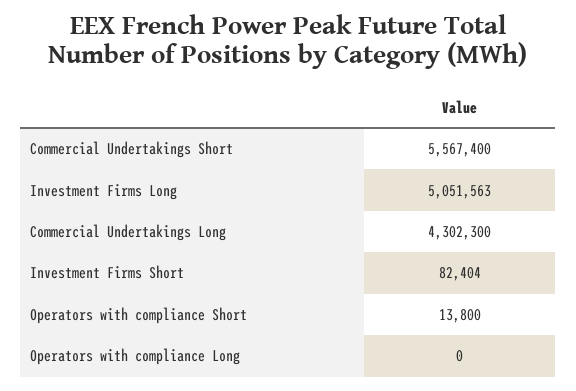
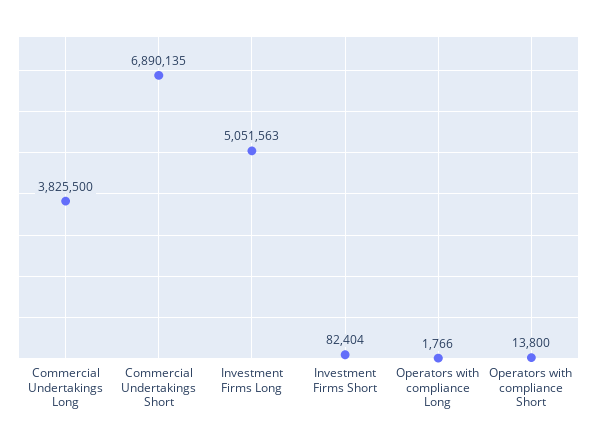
Commercial Undertakings Short: 5567400 -> 6890135
Commercial Undertakings Long: 4302300 -> 3825500
Operators with compliance Long: 0 -> 1766

